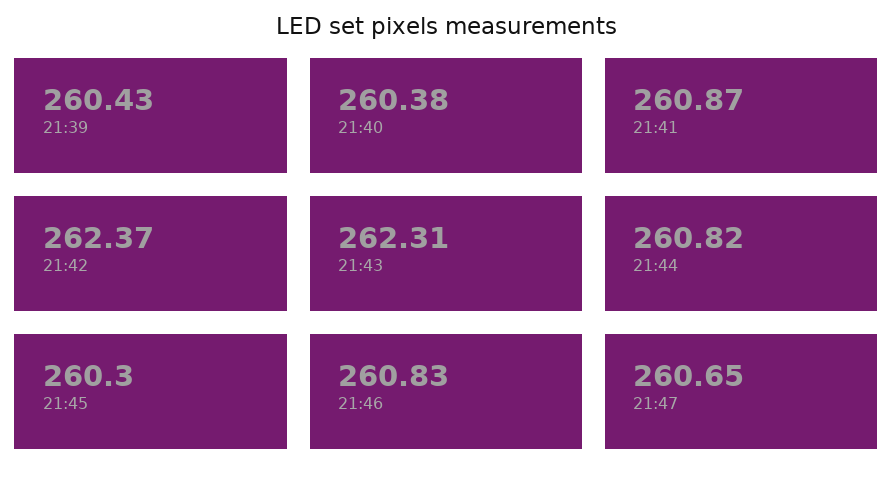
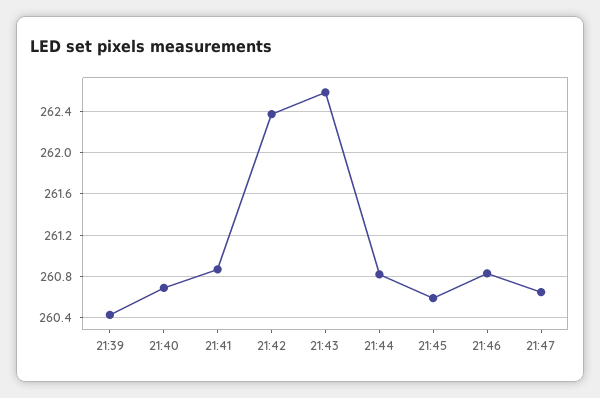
21:40: 260.38 -> 260.7
21:43: 262.31 -> 262.6
21:45: 260.3 -> 260.6

